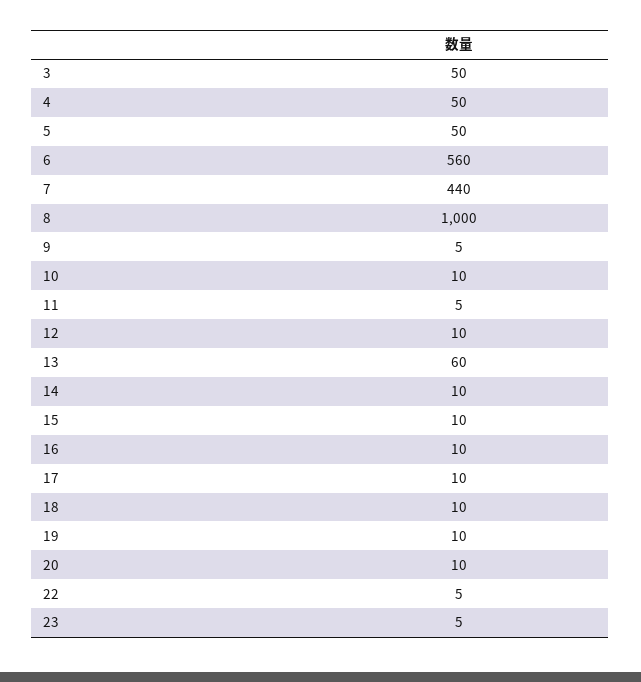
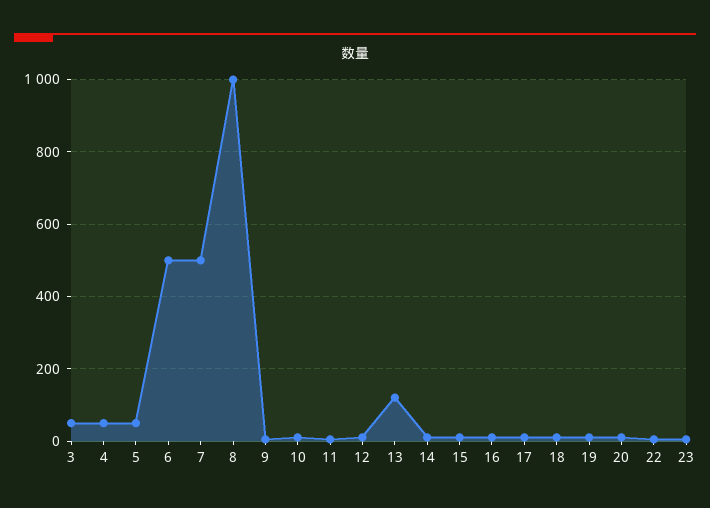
6: 560 -> 500
7: 440 -> 500
13: 60 -> 120

